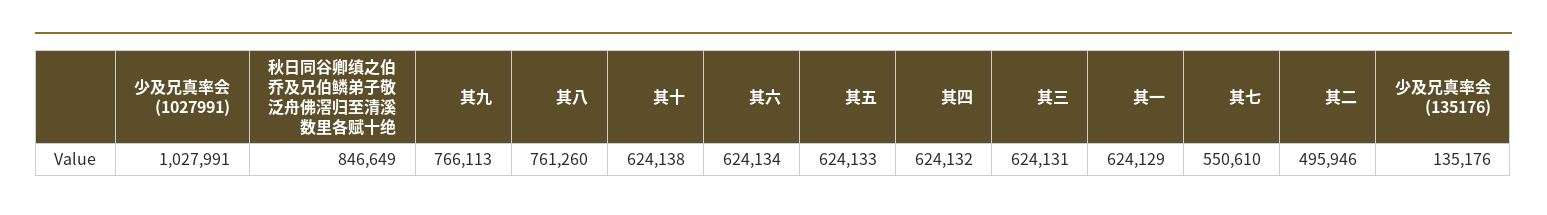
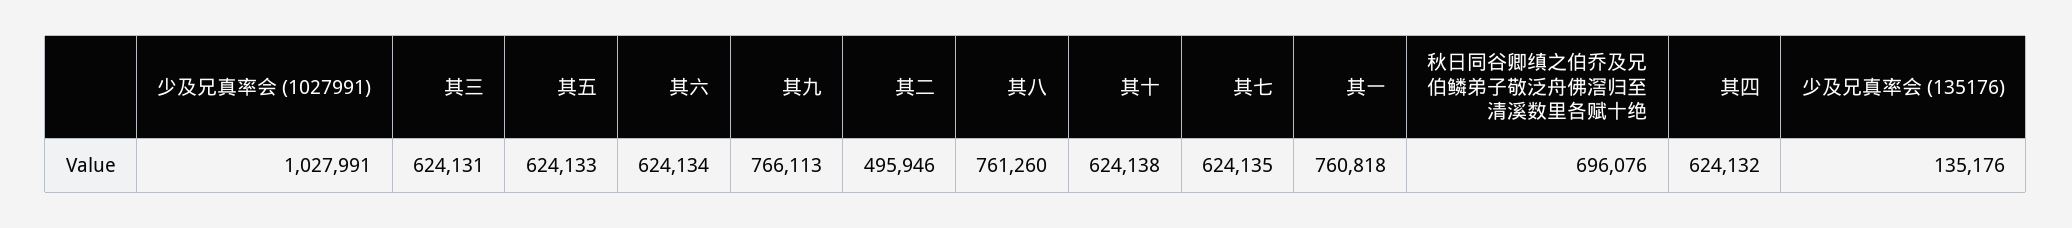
秋日同谷卿缜之伯乔及兄伯鳞弟子敬泛舟佛滘归至清溪数里各赋十绝: 846649 -> 696076
其一: 624129 -> 760818
其七: 550610 -> 624135

